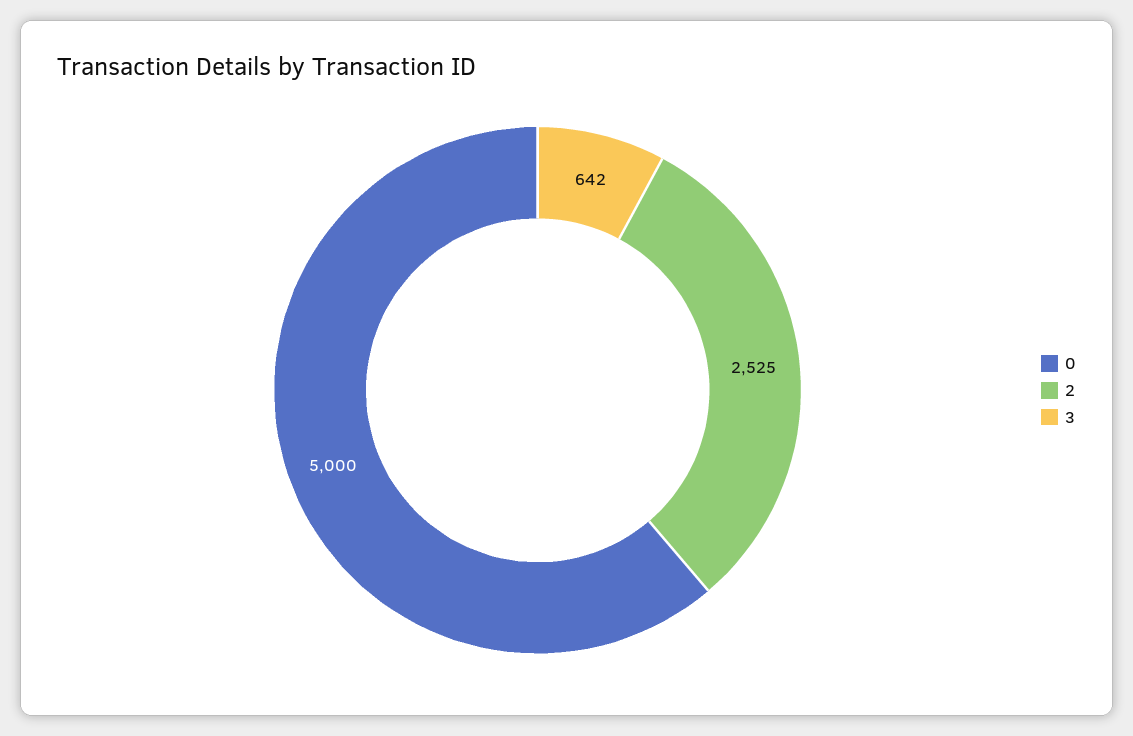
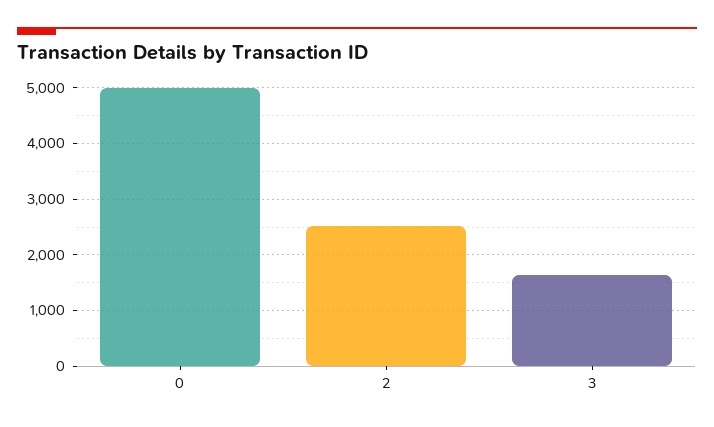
3: 642 -> 1600

